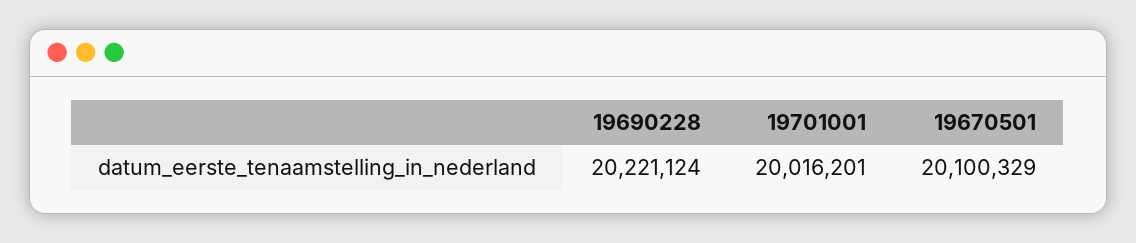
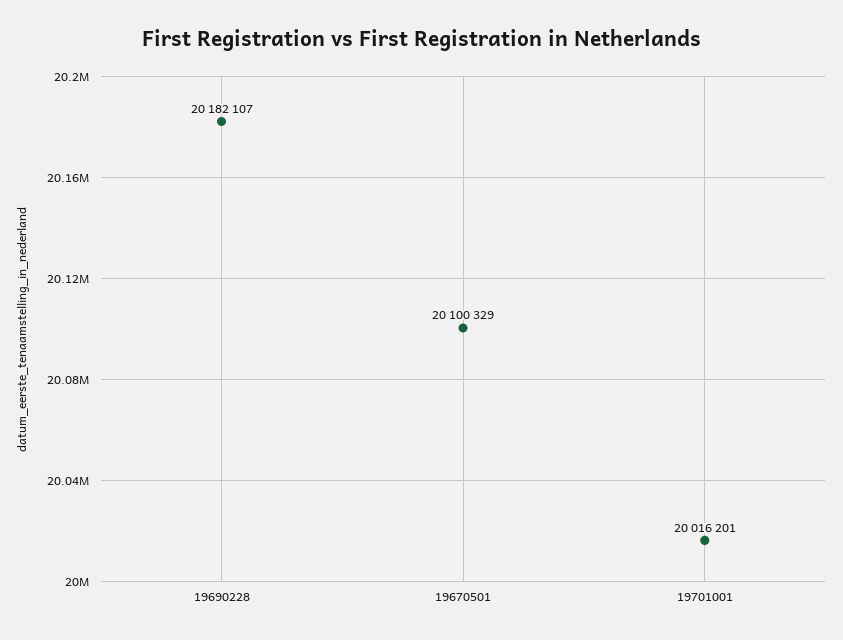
19690228: 20221124 -> 20182107

